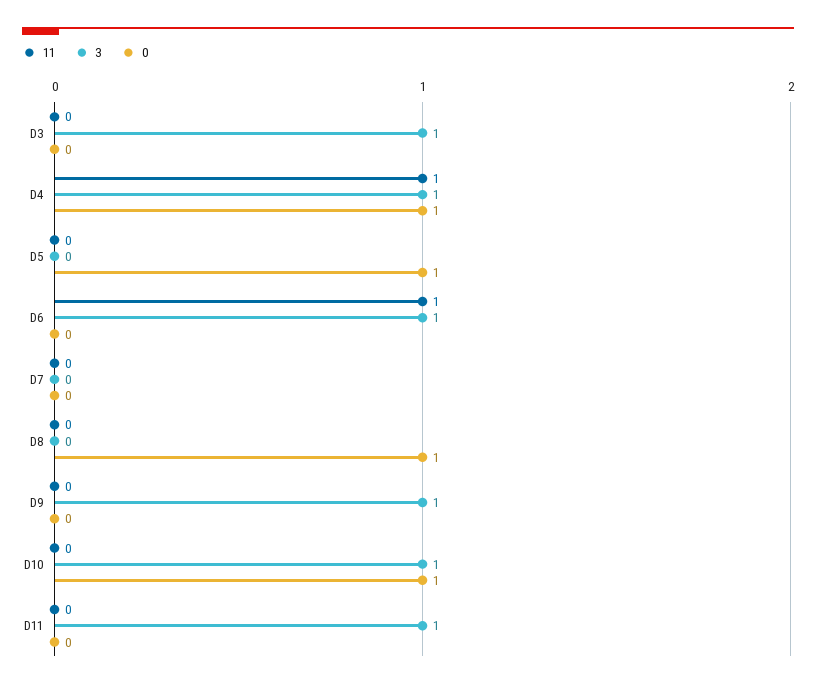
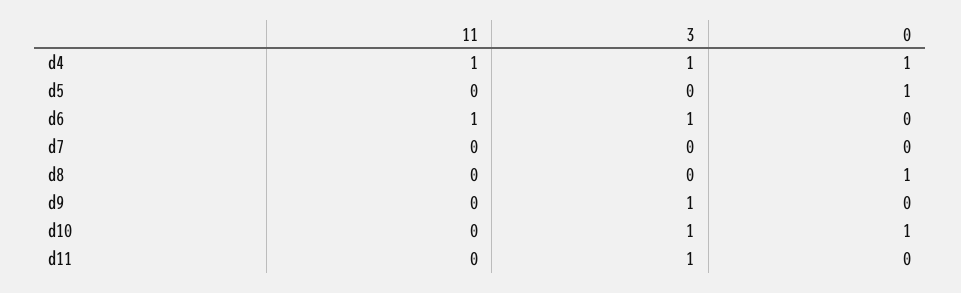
11, D3: 0 -> none
3, D3: 1 -> none
0, D3: 0 -> none

